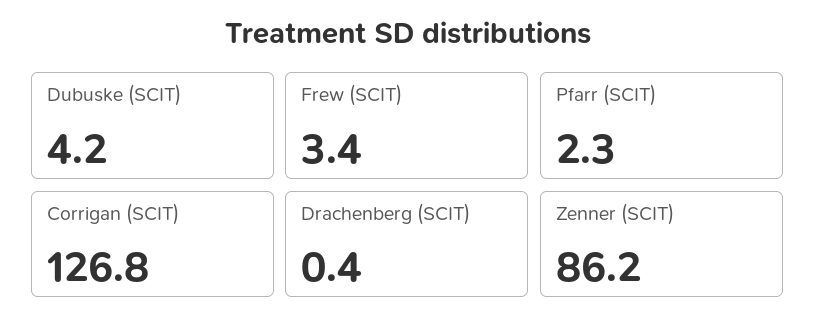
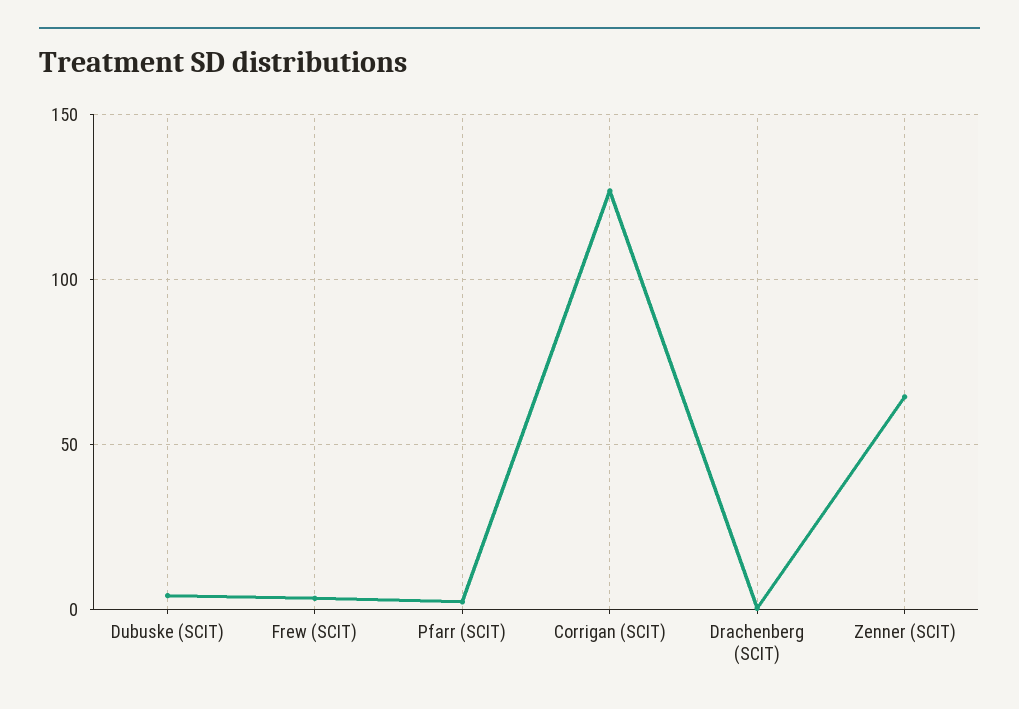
Zenner (SCIT): 86.2 -> 65

